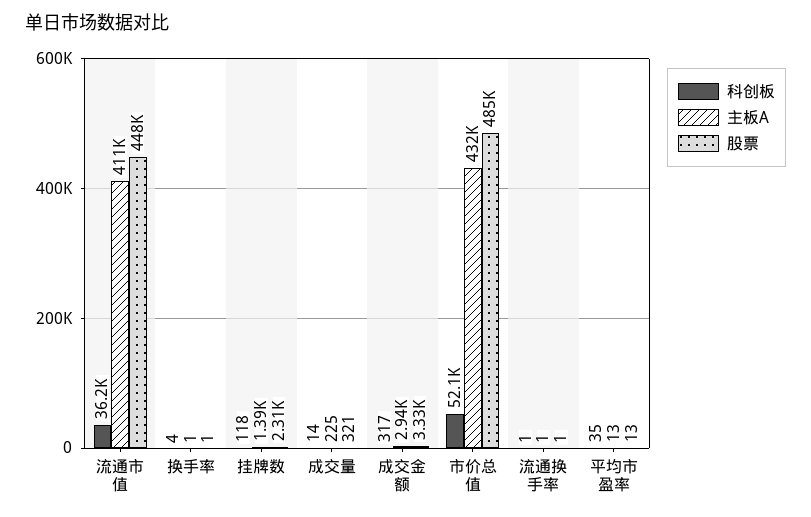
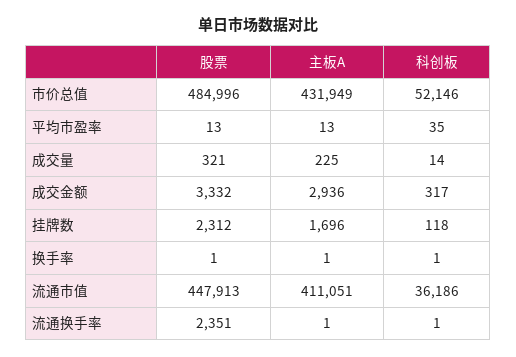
科创板, 换手率: 4 -> 1
主板A, 挂牌数: 1390 -> 1696
股票, 流通换手率: 1 -> 2351

